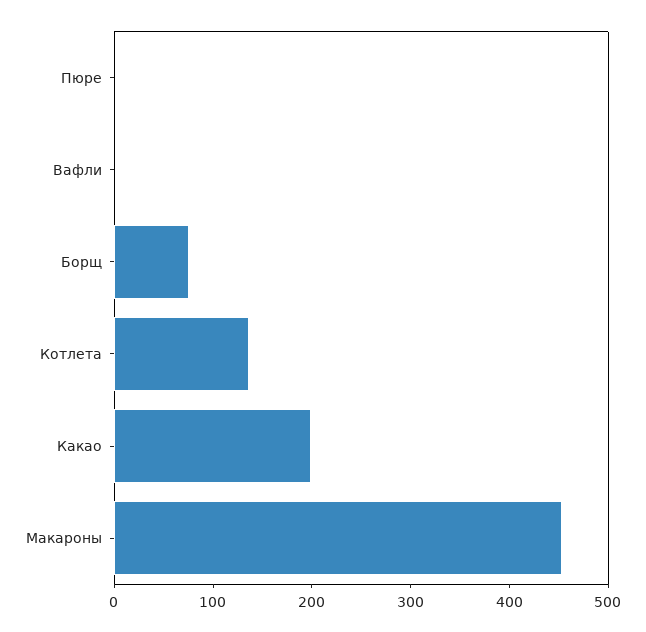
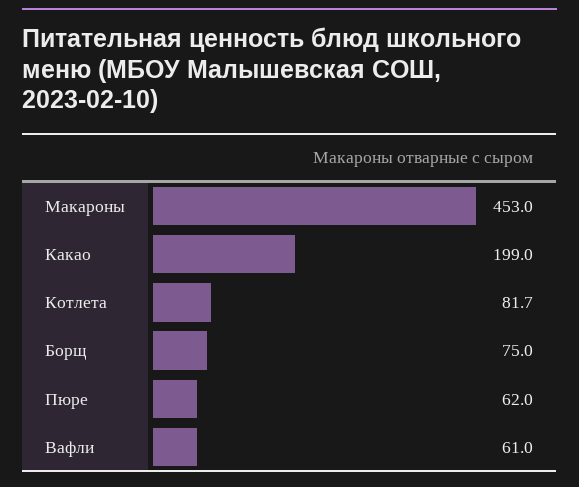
Пюре: 0 -> 62
Вафли: 0 -> 61
Котлета: 140 -> 81.7

